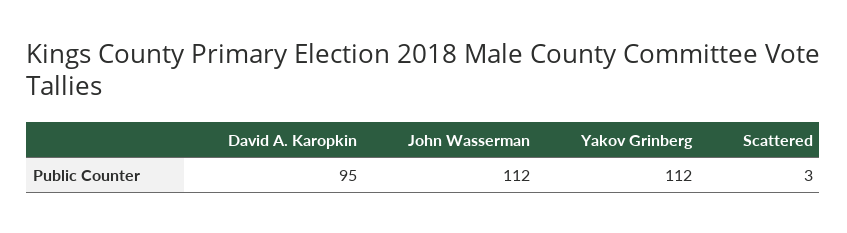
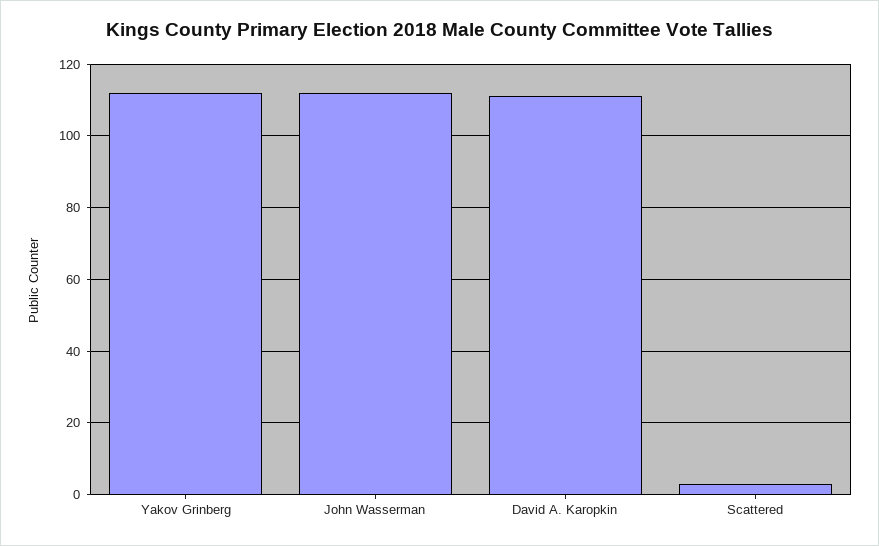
David A. Karopkin: 95 -> 110

